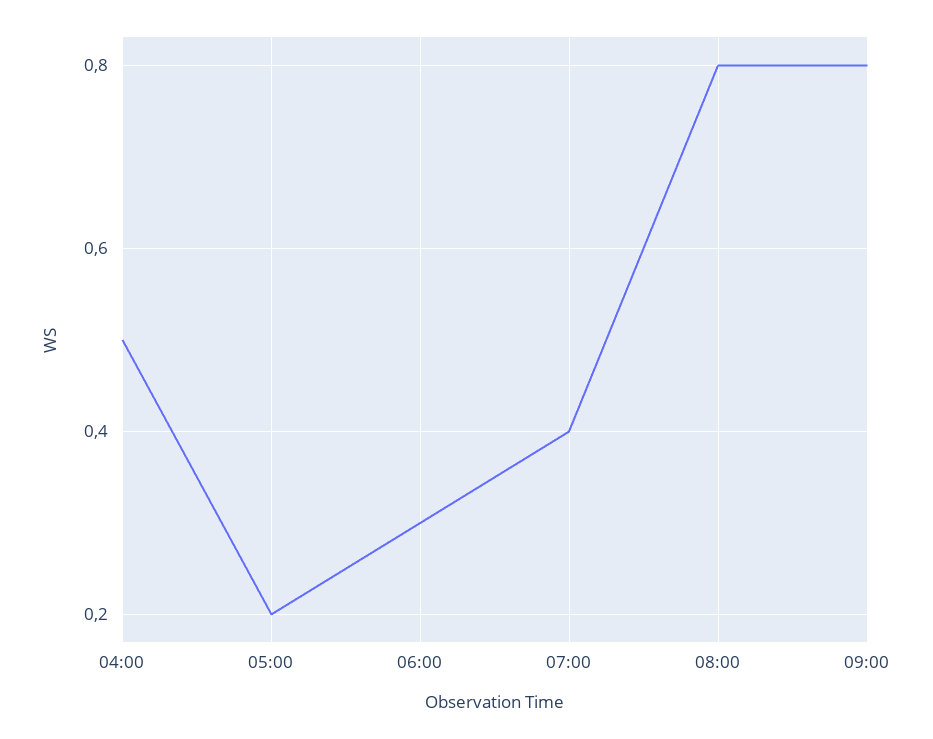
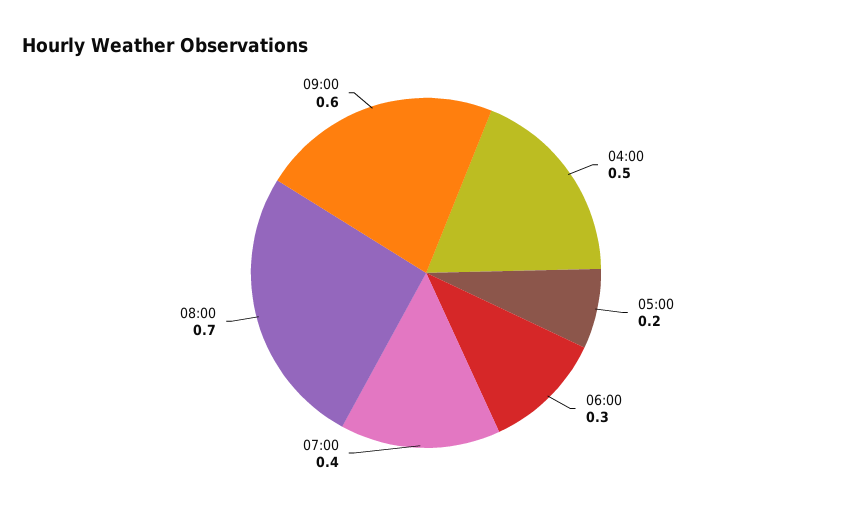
08:00: 0.8 -> 0.7
09:00: 0.8 -> 0.6

